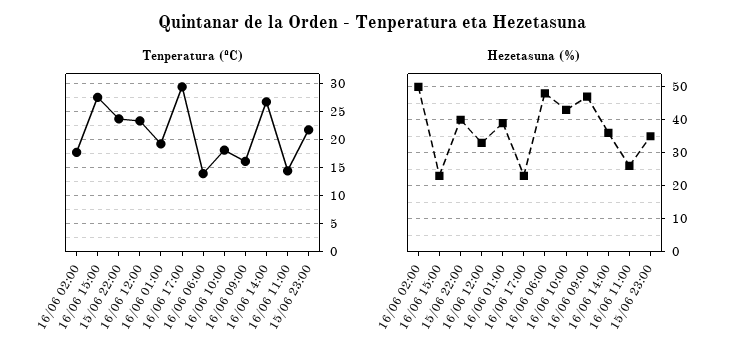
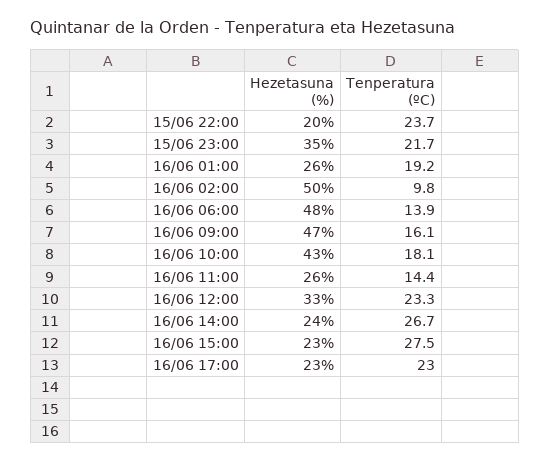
Tenperatura (ºC), 16/06 02:00: 17.5 -> 9.8
Tenperatura (ºC), 16/06 17:00: 30 -> 23
Hezetasuna (%), 15/06 22:00: 40 -> 20
Hezetasuna (%), 16/06 01:00: 40 -> 26
Hezetasuna (%), 16/06 14:00: 35 -> 24

